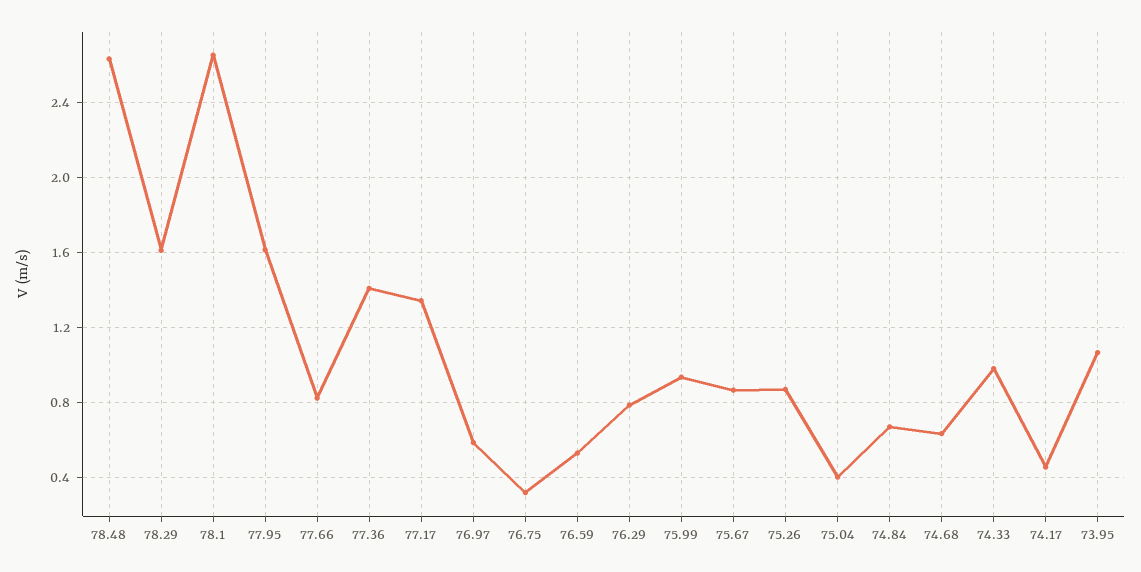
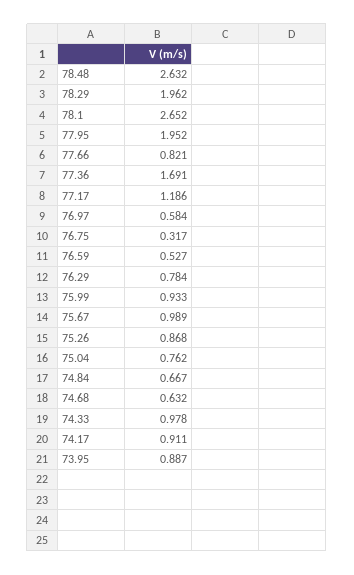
78.29: 1.6 -> 1.962
77.95: 1.6 -> 1.952
77.36: 1.4 -> 1.691
77.17: 1.35 -> 1.186
75.67: 0.85 -> 0.989
75.04: 0.4 -> 0.762
74.17: 0.45 -> 0.911
73.95: 1.05 -> 0.887

